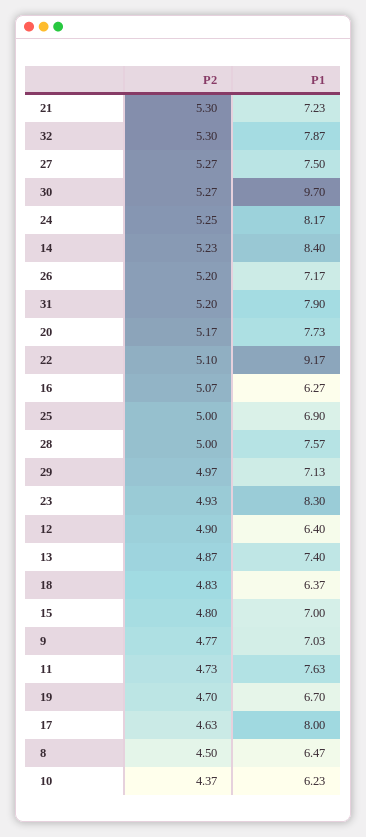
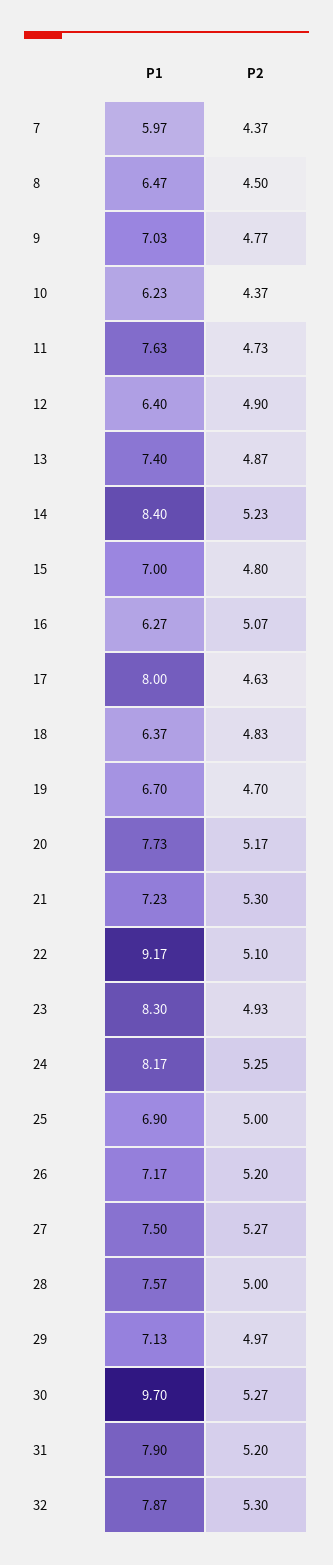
P1, 7: none -> 5.97
P2, 7: none -> 4.37

